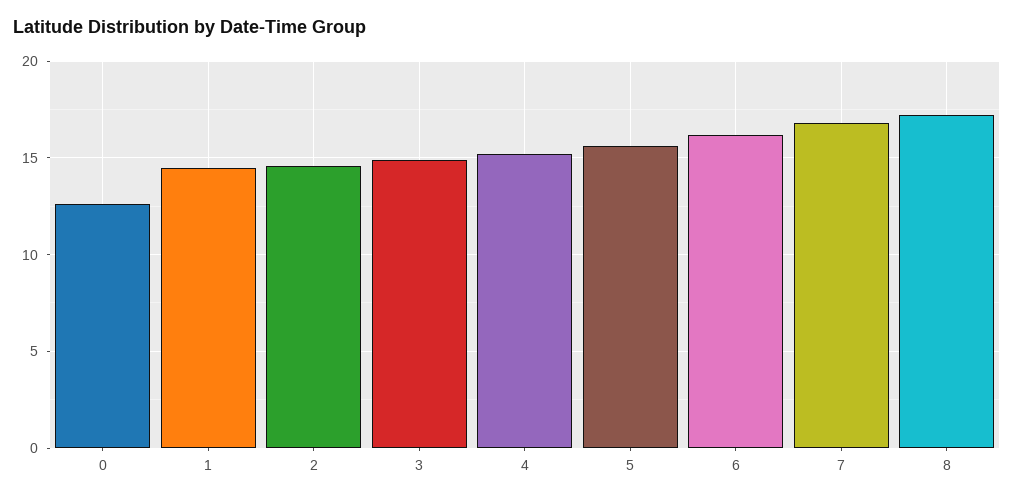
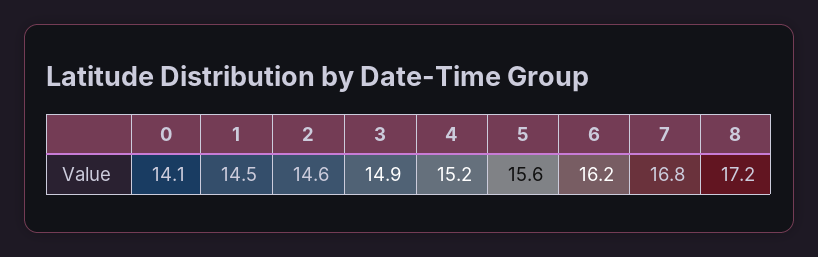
0: 12.5 -> 14.1

